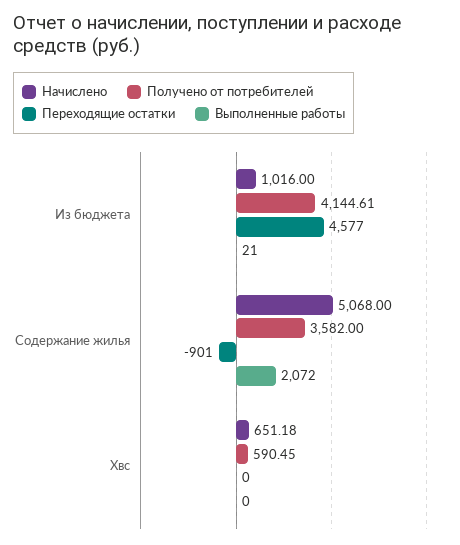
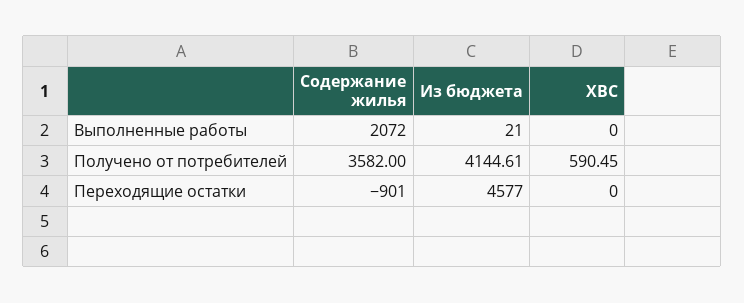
Начислено, Из бюджета: 1016 -> none
Начислено, Содержание жилья: 5068 -> none
Начислено, Хвс: 651.18 -> none

